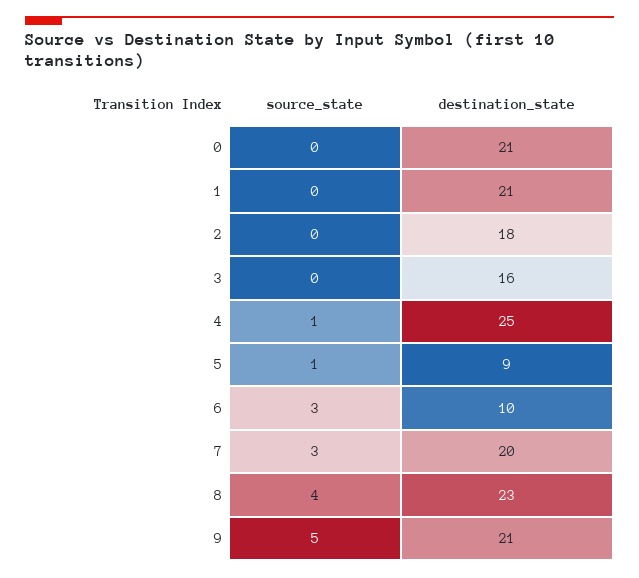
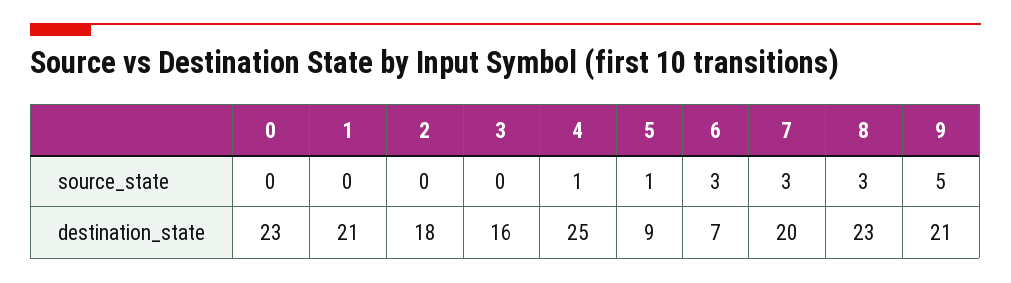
destination_state, 0: 21 -> 23
destination_state, 6: 10 -> 7
source_state, 8: 4 -> 3

